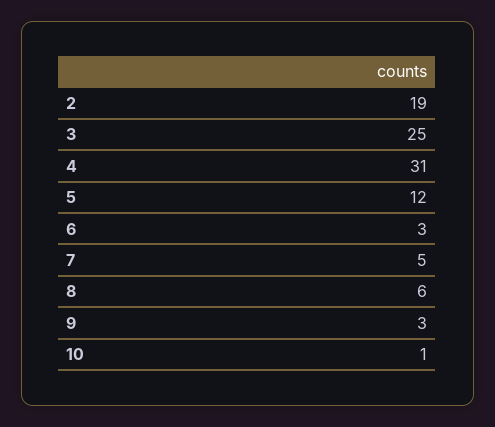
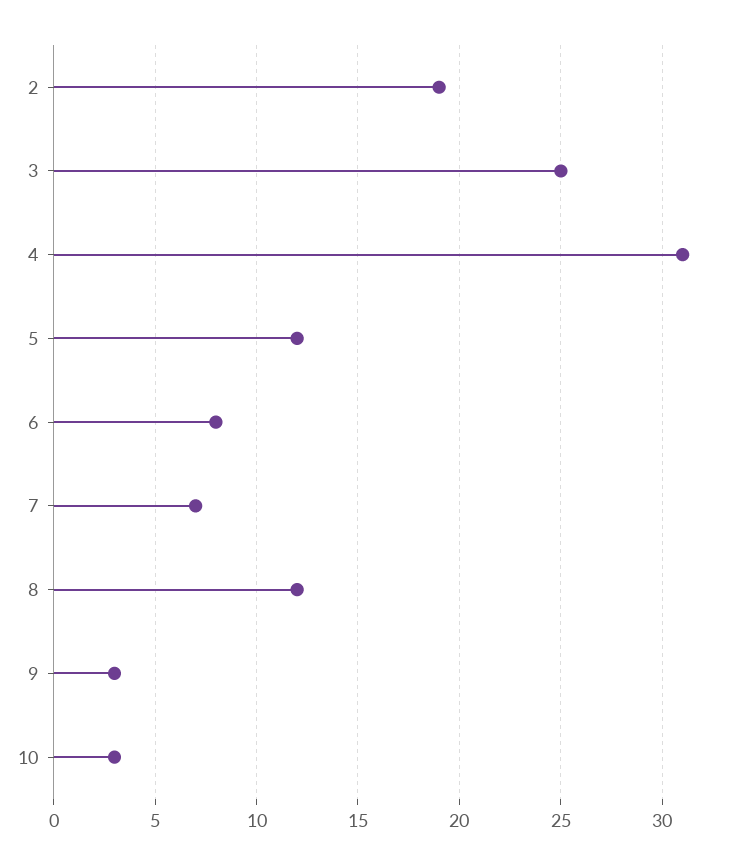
6: 3 -> 8
7: 5 -> 7
8: 6 -> 12
10: 1 -> 3

